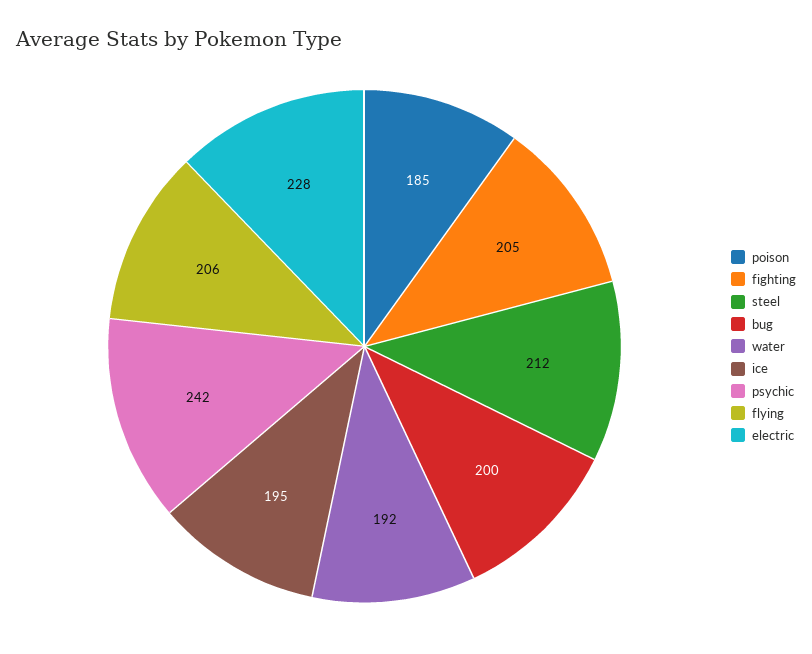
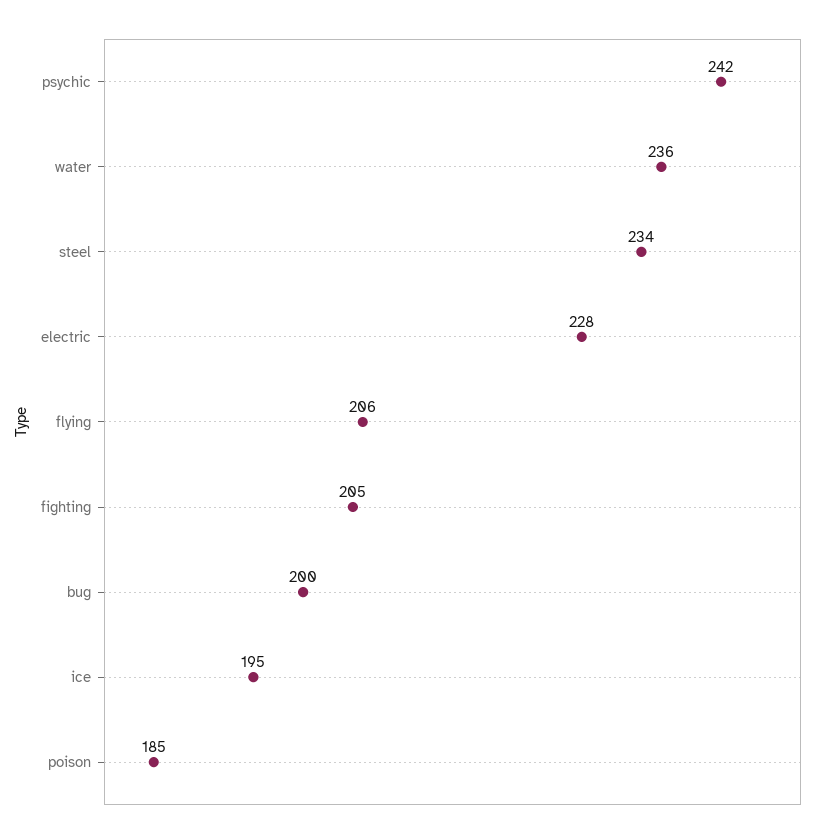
steel: 212 -> 234
water: 192 -> 236

